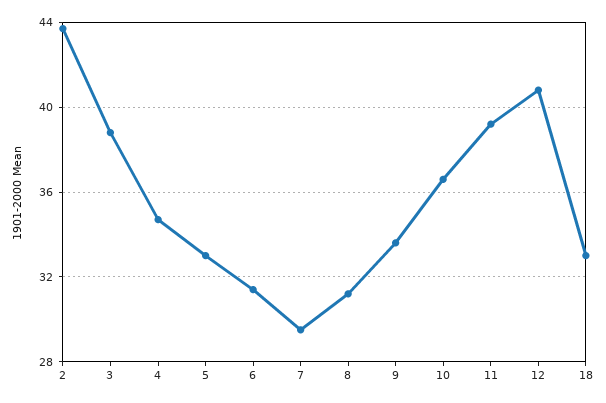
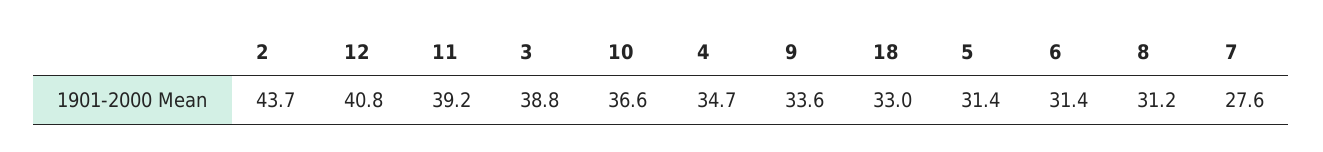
5: 33 -> 31.4
7: 29.5 -> 27.6

